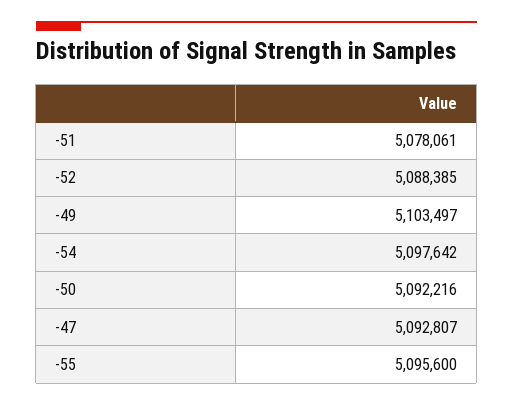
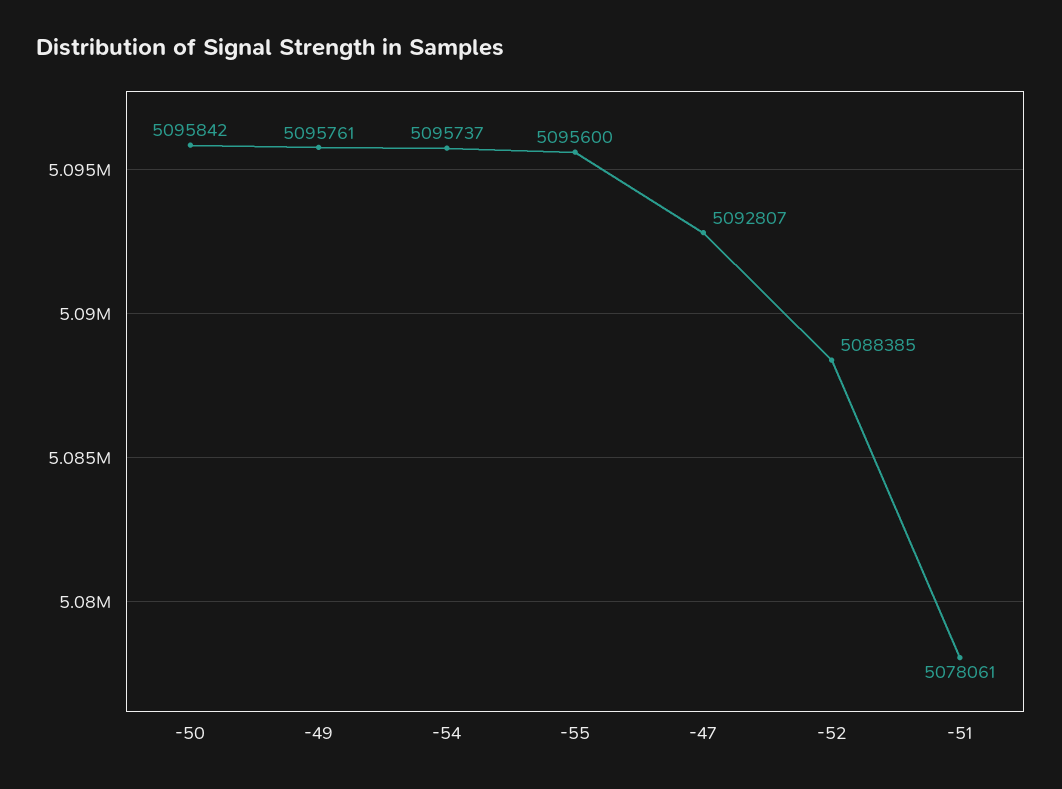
-49: 5103497 -> 5095761
-54: 5097642 -> 5095737
-50: 5092216 -> 5095842

